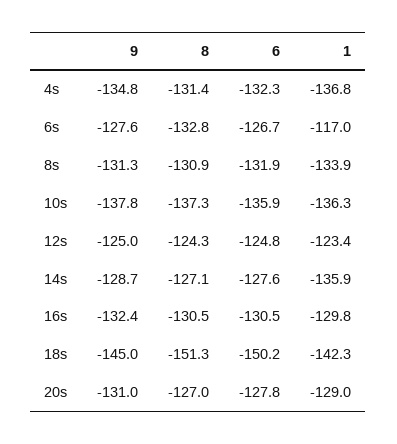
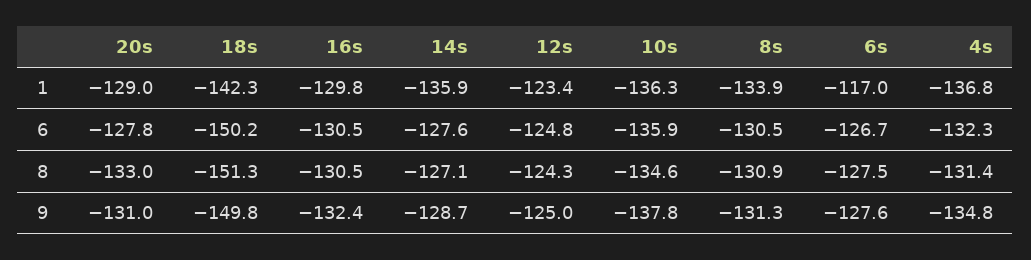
8, 6s: -132.8 -> -127.5
6, 8s: -131.9 -> -130.5
8, 10s: -137.3 -> -134.6
9, 18s: -145 -> -149.8
8, 20s: -127 -> -133

